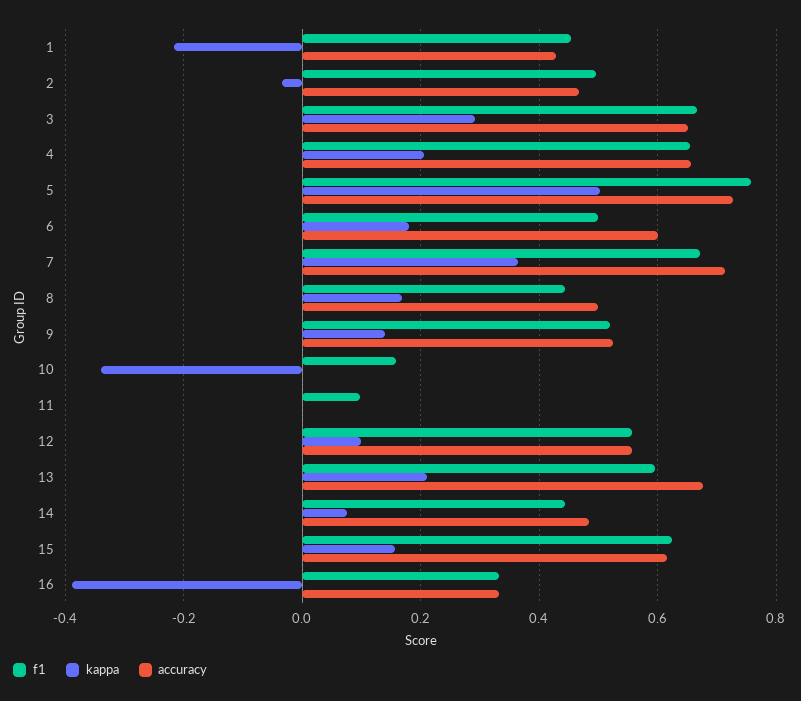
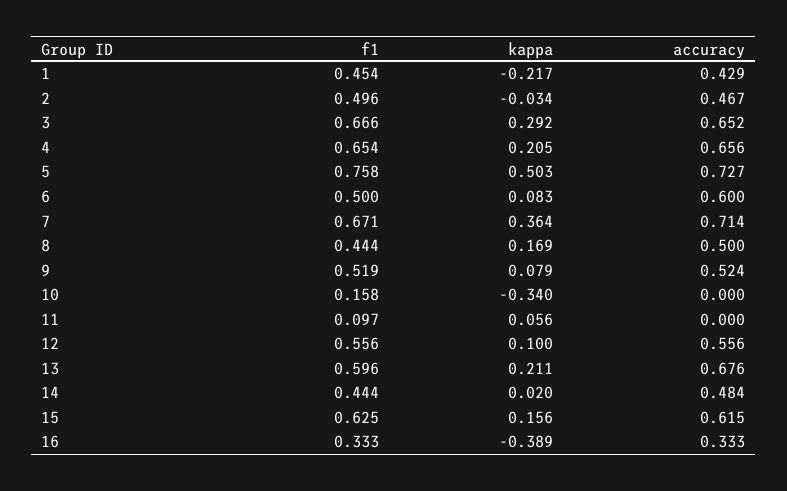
kappa, 6: 0.18 -> 0.083
kappa, 9: 0.14 -> 0.079
kappa, 11: 0 -> 0.056
kappa, 14: 0.08 -> 0.02

